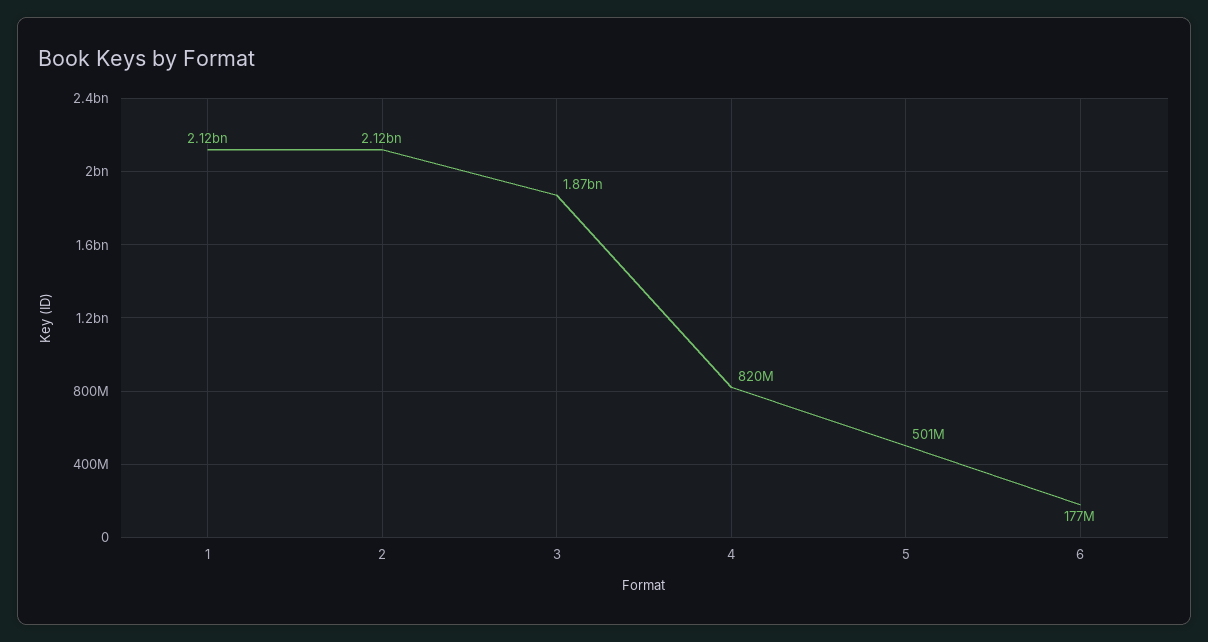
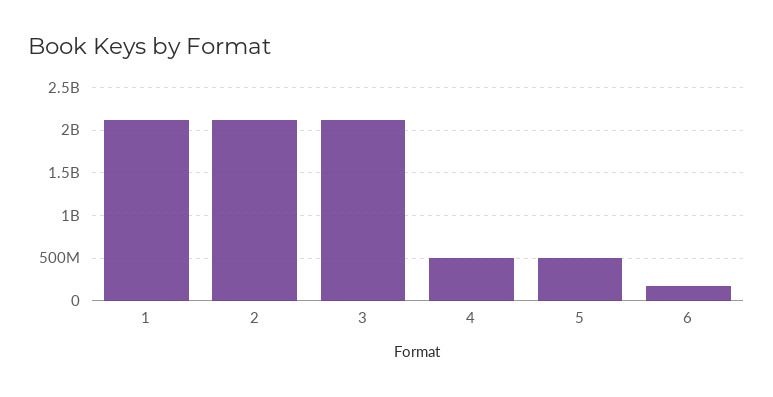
3: 1870000000 -> 2100000000
4: 820000000 -> 500000000

